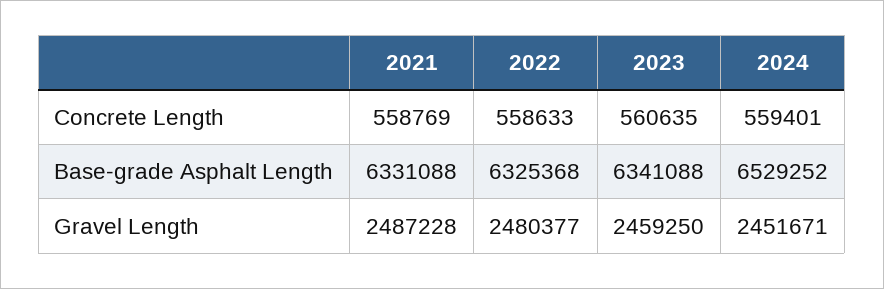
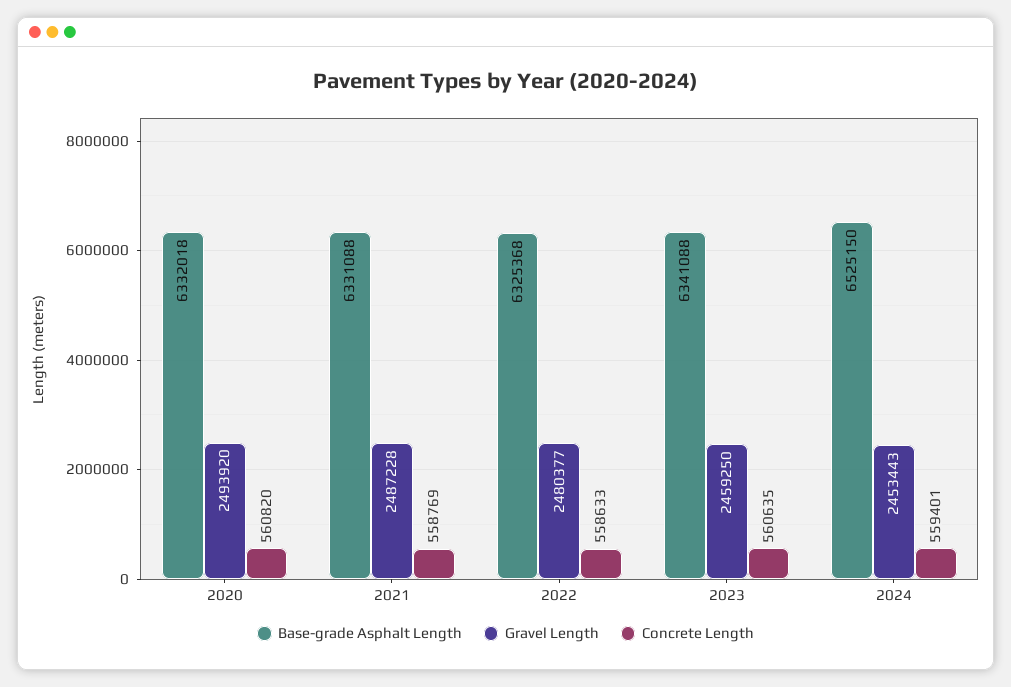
Base-grade Asphalt Length, 2024: 6529252 -> 6525150
Gravel Length, 2024: 2451671 -> 2453443
Base-grade Asphalt Length, 2020: none -> 6332018
Gravel Length, 2020: none -> 2493920
Concrete Length, 2020: none -> 560820

